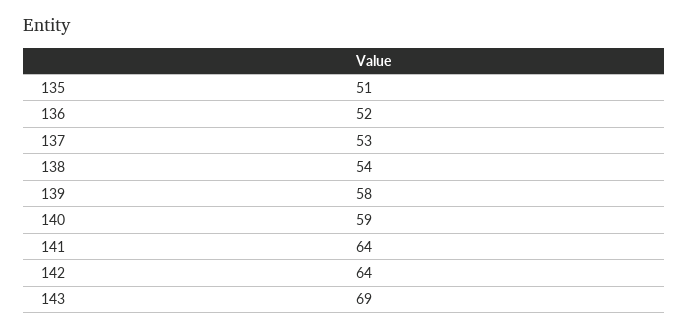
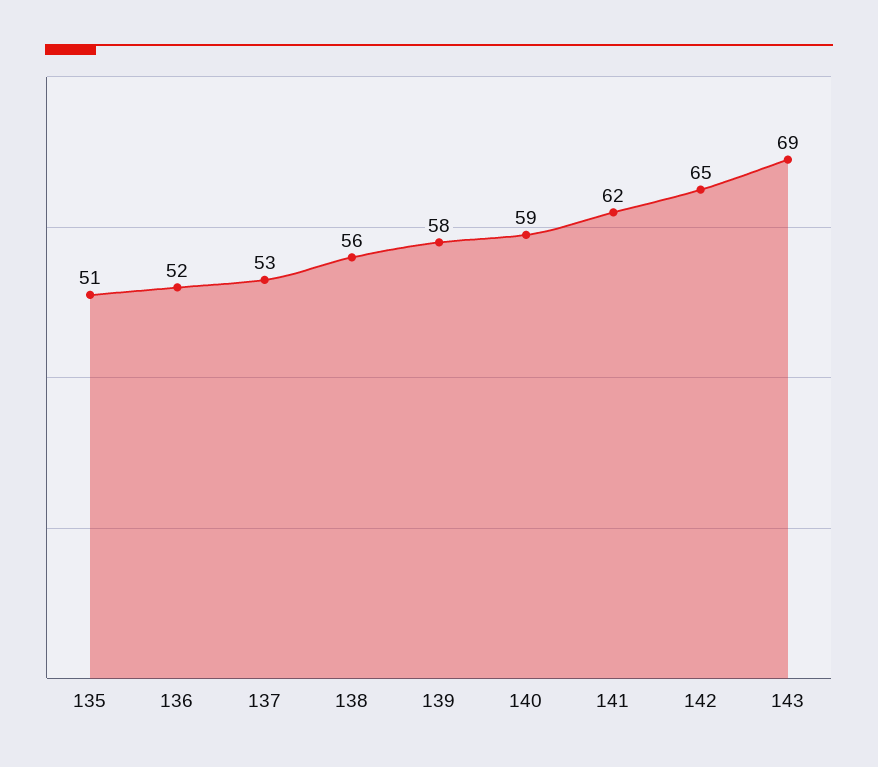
138: 54 -> 56
141: 64 -> 62
142: 64 -> 65

